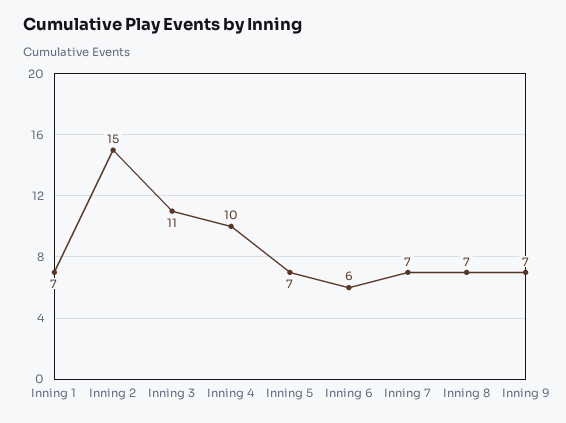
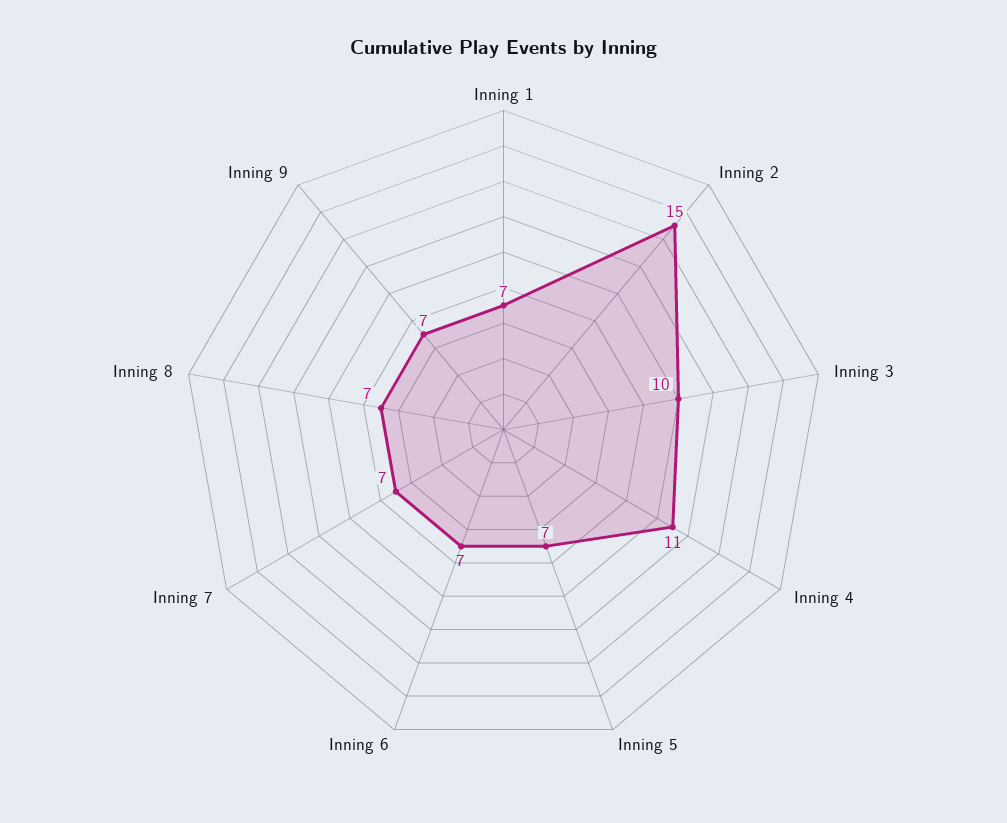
Inning 3: 11 -> 10
Inning 4: 10 -> 11
Inning 6: 6 -> 7

